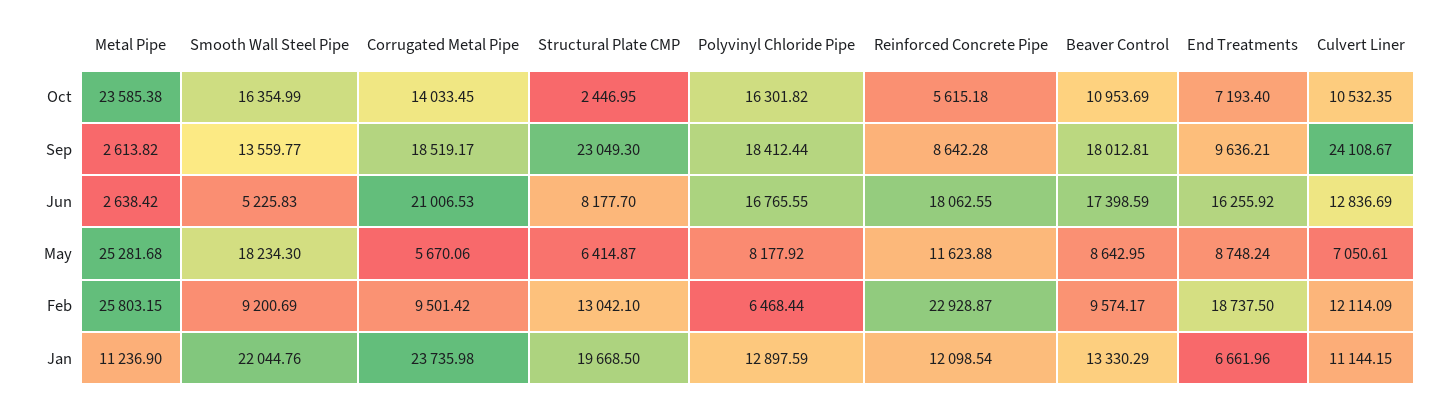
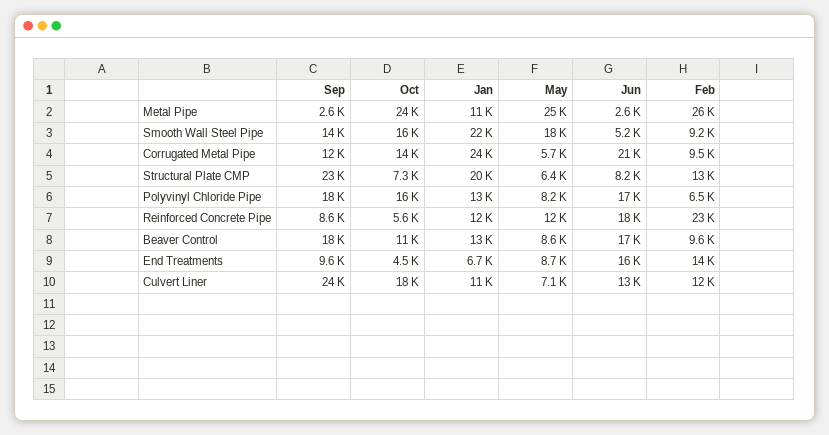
Structural Plate CMP, Oct: 2446.95 -> 7300
End Treatments, Oct: 7193.4 -> 4500
Culvert Liner, Oct: 10532.35 -> 18000
Corrugated Metal Pipe, Sep: 18519.17 -> 12000
End Treatments, Feb: 18737.5 -> 14000

